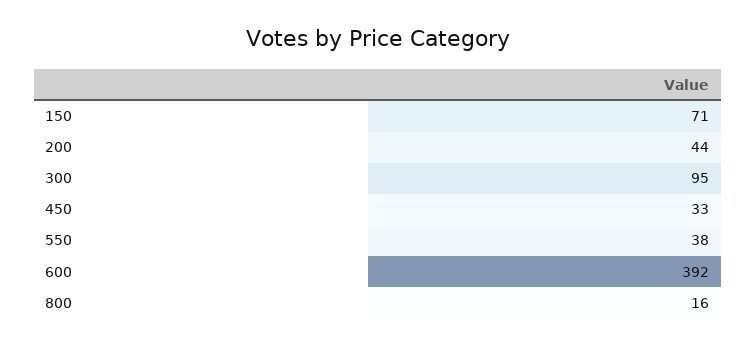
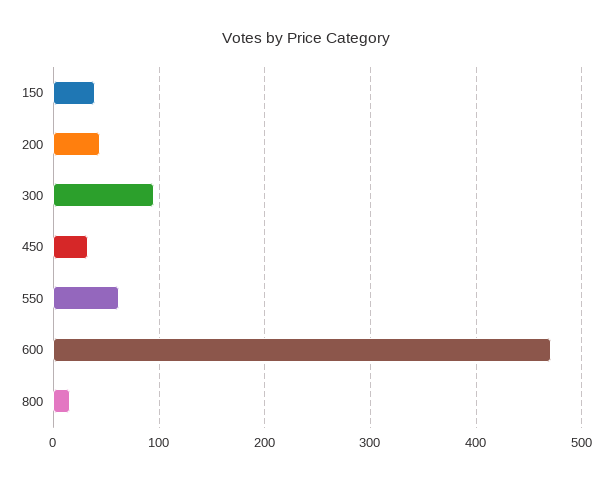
150: 71 -> 40
550: 38 -> 60
600: 392 -> 470

